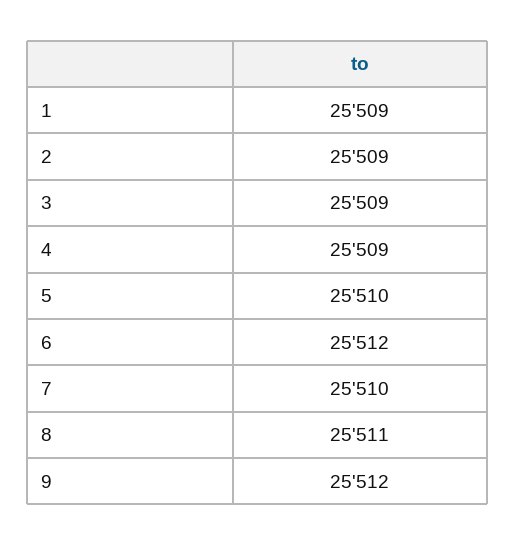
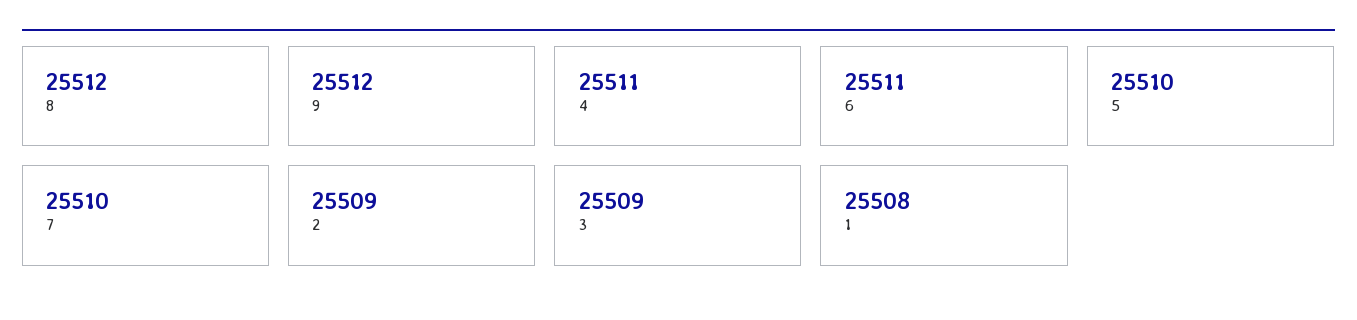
1: 25509 -> 25508
4: 25509 -> 25511
6: 25512 -> 25511
8: 25511 -> 25512

